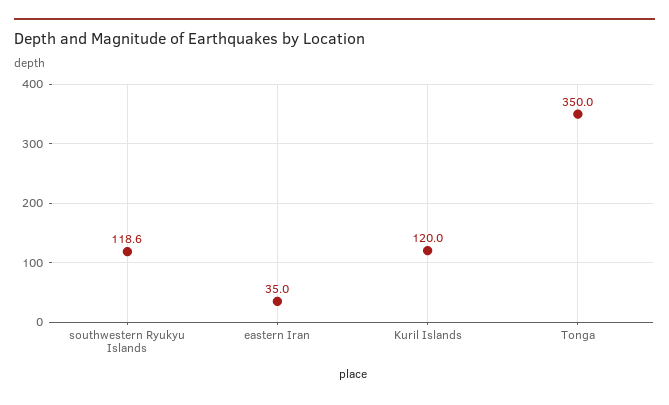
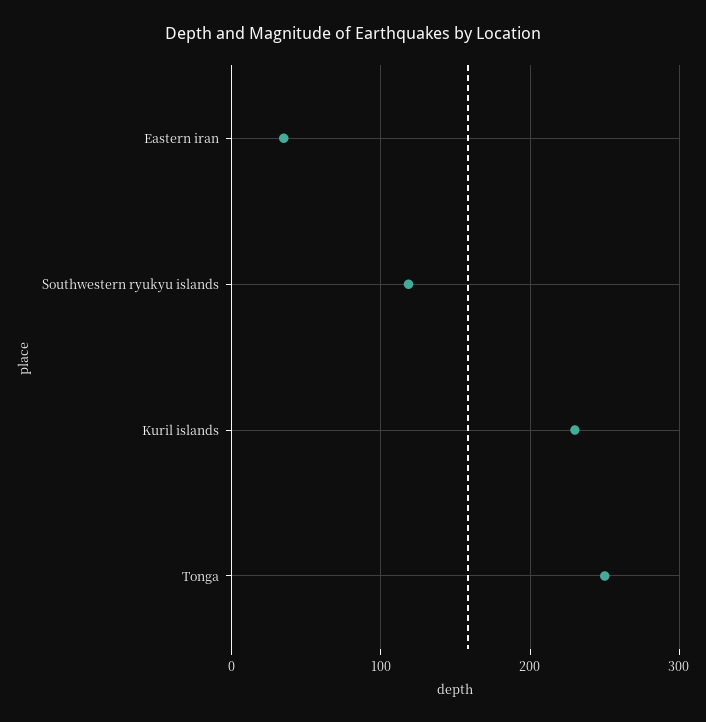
Kuril Islands: 120 -> 230
Tonga: 350 -> 250

